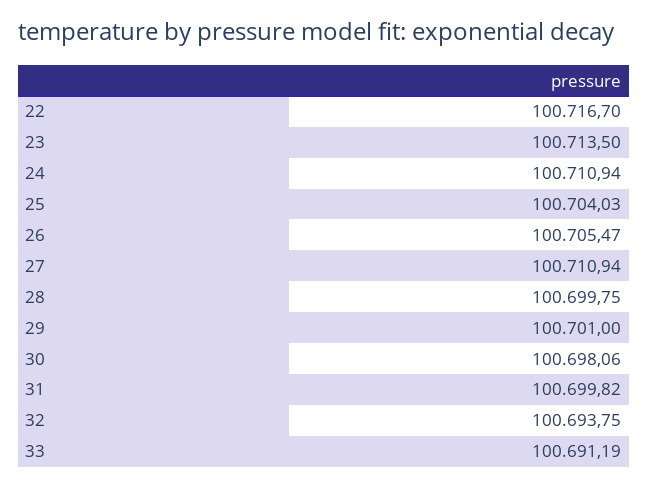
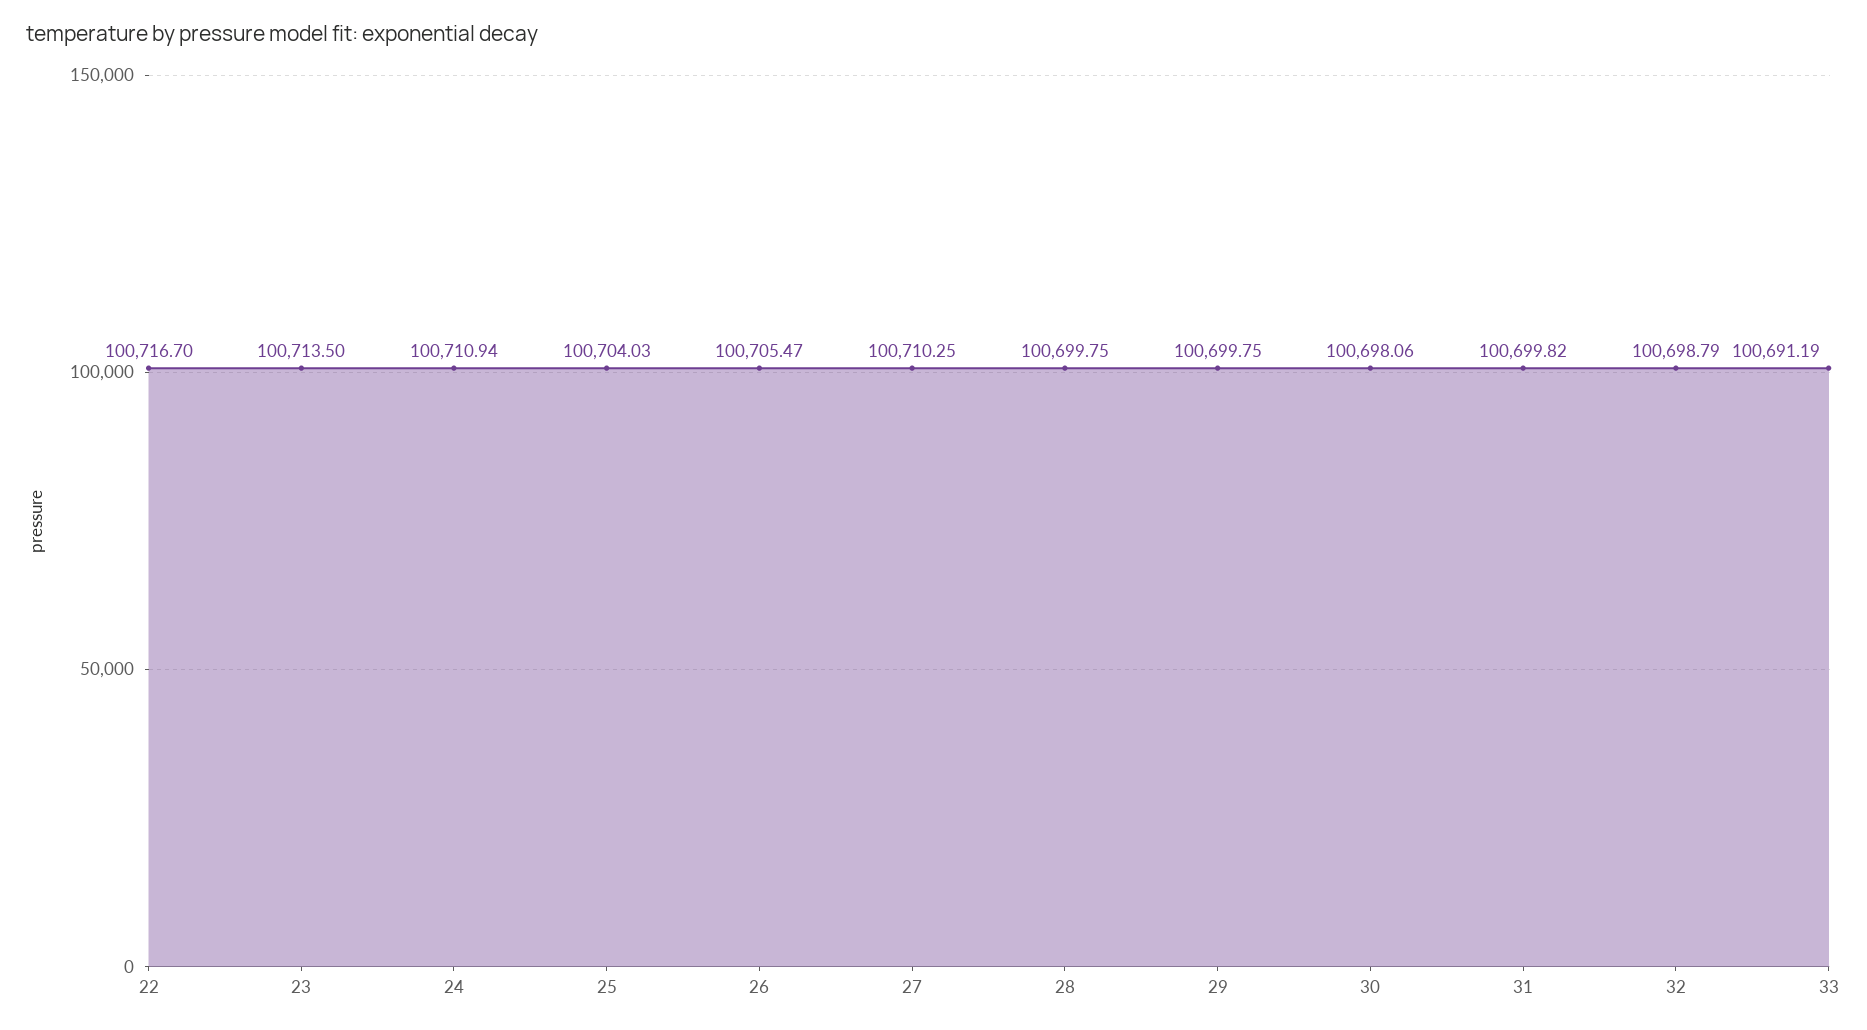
27: 100710.94 -> 100710.25
29: 100701 -> 100699.75
32: 100693.75 -> 100698.79

